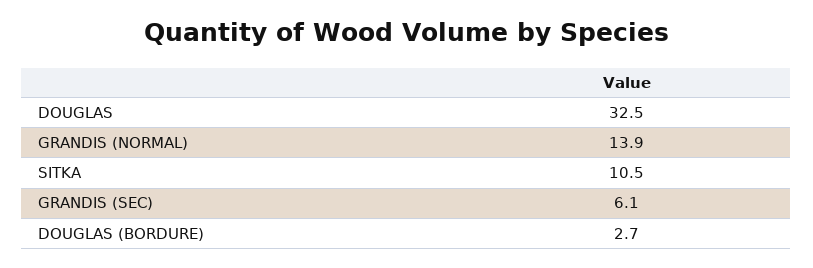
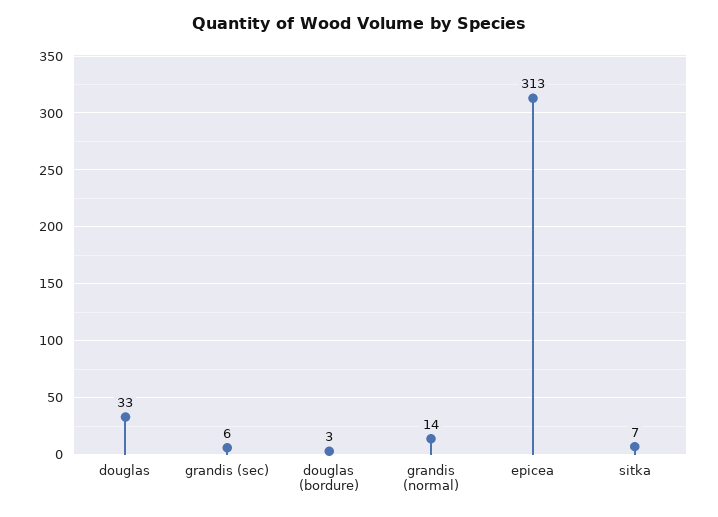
SITKA: 10.5 -> 7
epicea: none -> 313

